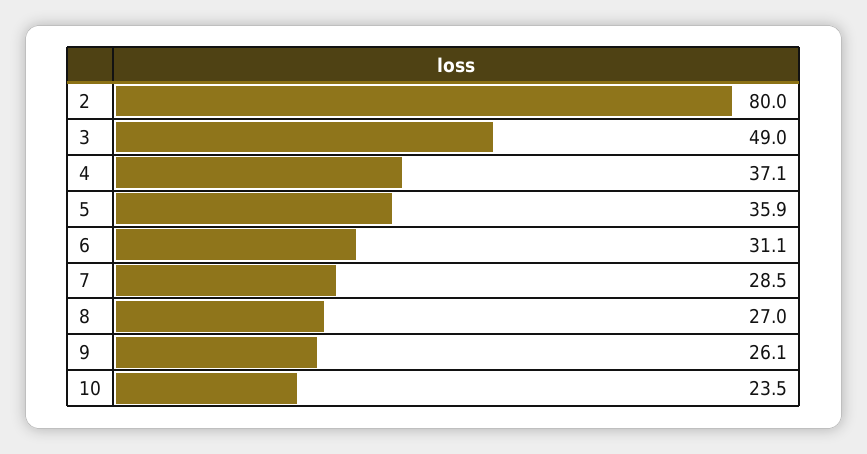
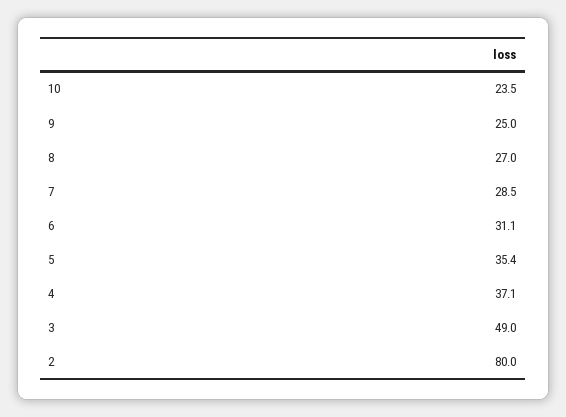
5: 35.9 -> 35.4
9: 26.1 -> 25

